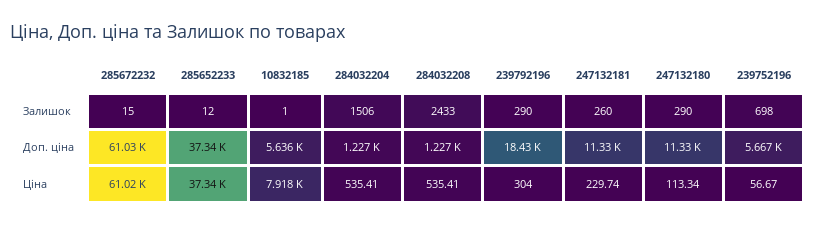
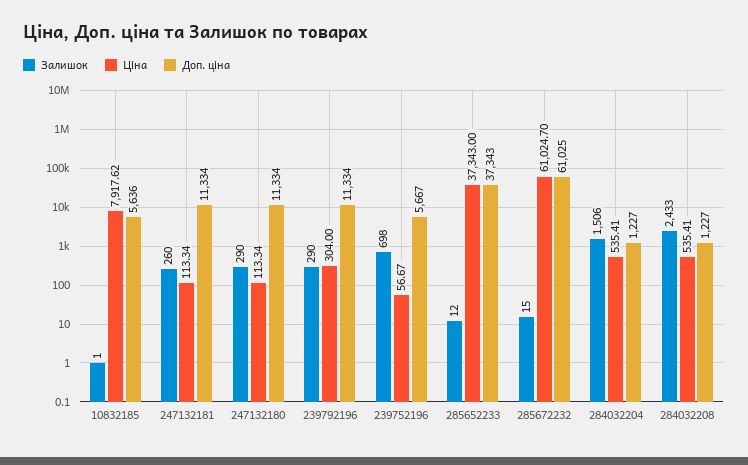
Доп. ціна, 239792196: 18430 -> 11334
Ціна, 247132181: 229.74 -> 113.34

